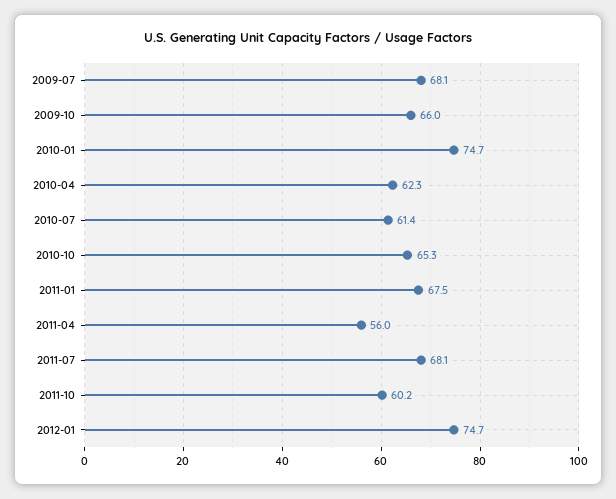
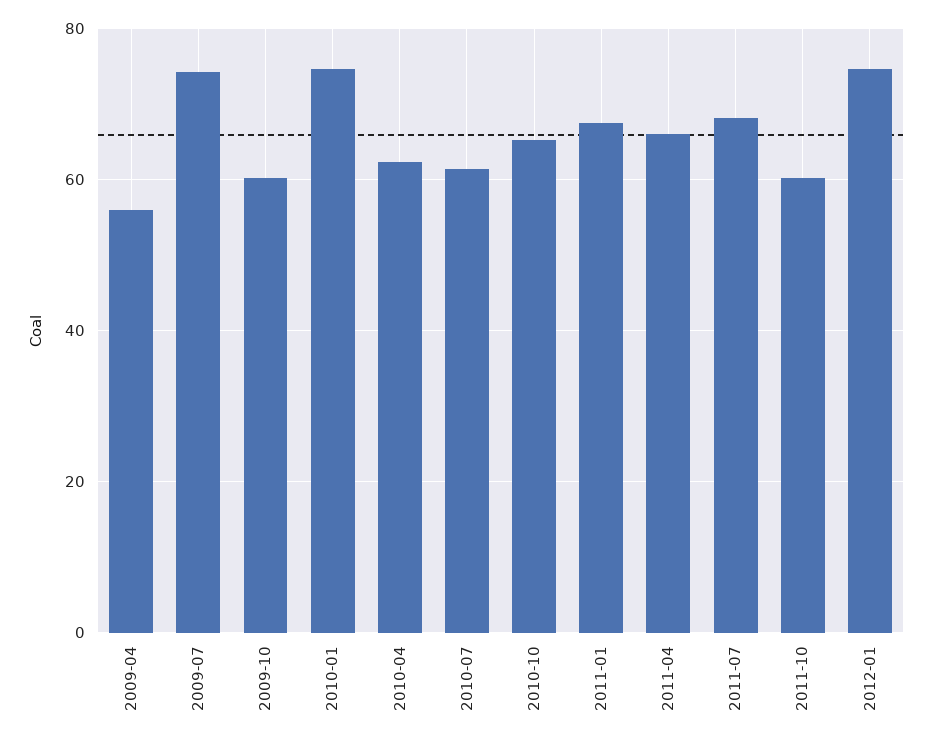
2009-07: 68.1 -> 74
2009-10: 66 -> 60
2011-04: 56 -> 66
2009-04: none -> 56

